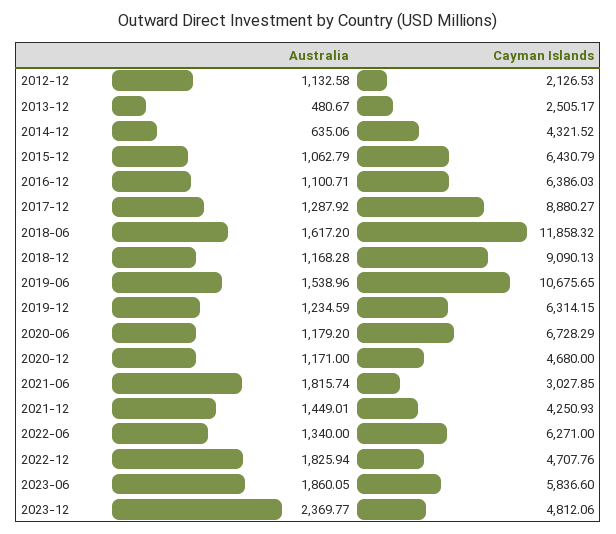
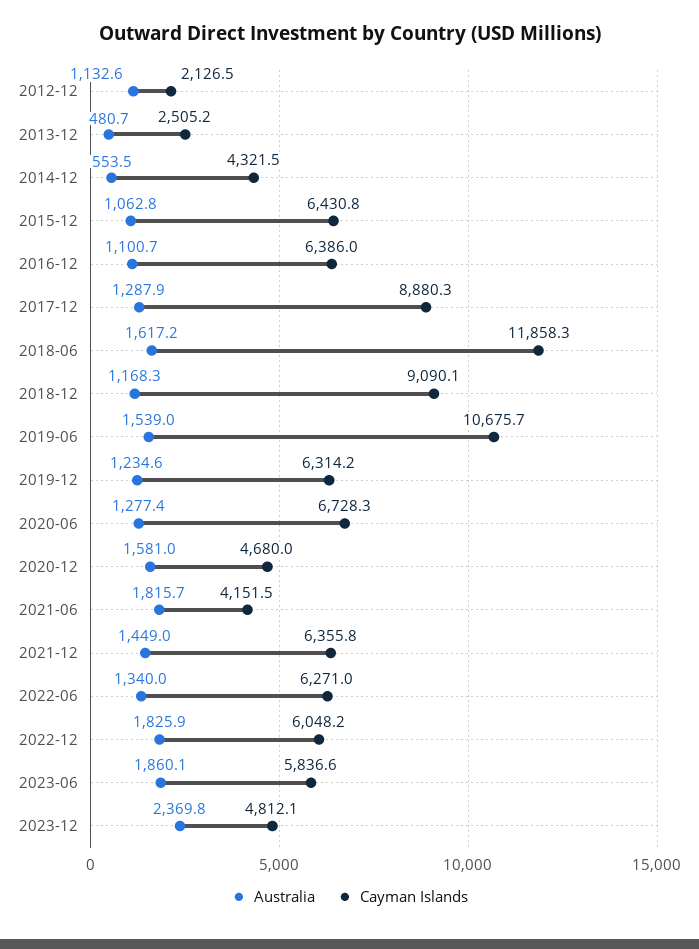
Australia, 2014-12: 635.06 -> 553.5
Australia, 2020-06: 1179.2 -> 1277.4
Australia, 2020-12: 1171 -> 1581
Cayman Islands, 2021-06: 3027.85 -> 4151.5
Cayman Islands, 2021-12: 4250.93 -> 6355.8
Cayman Islands, 2022-12: 4707.76 -> 6048.2

